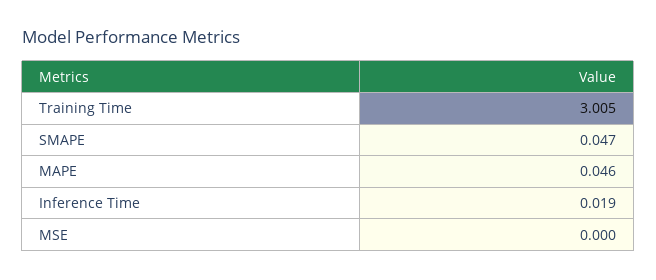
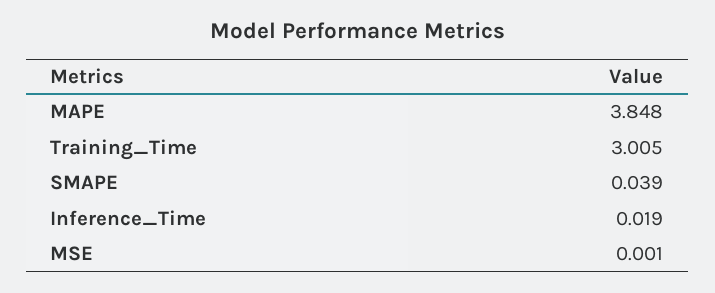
SMAPE: 0.047 -> 0.039
MAPE: 0.046 -> 3.848
MSE: 0 -> 0.001

